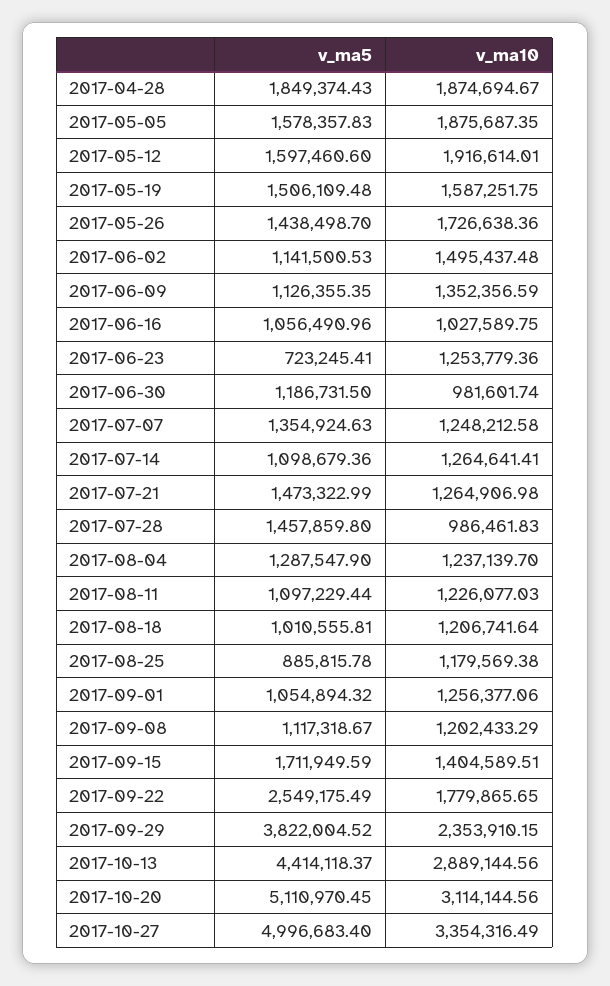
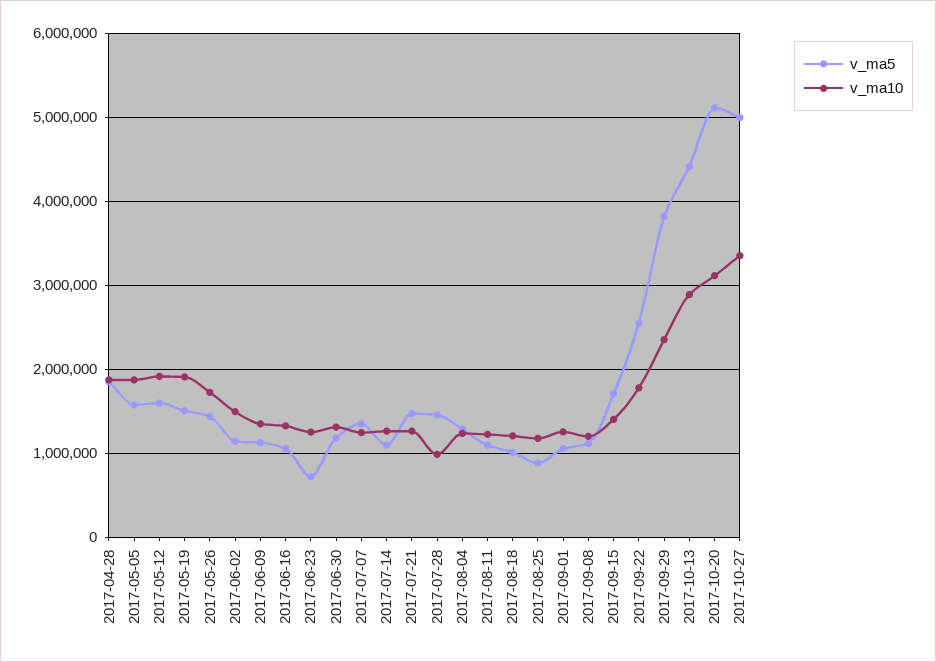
v_ma10, 2017-05-19: 1587251.75 -> 1900000
v_ma10, 2017-06-16: 1027589.75 -> 1300000
v_ma10, 2017-06-30: 981601.74 -> 1300000

